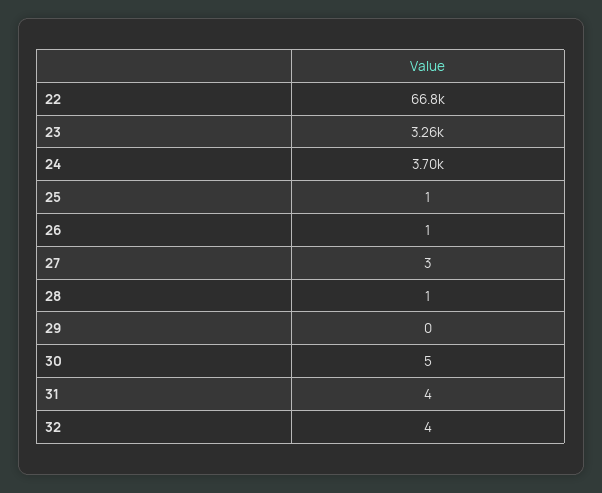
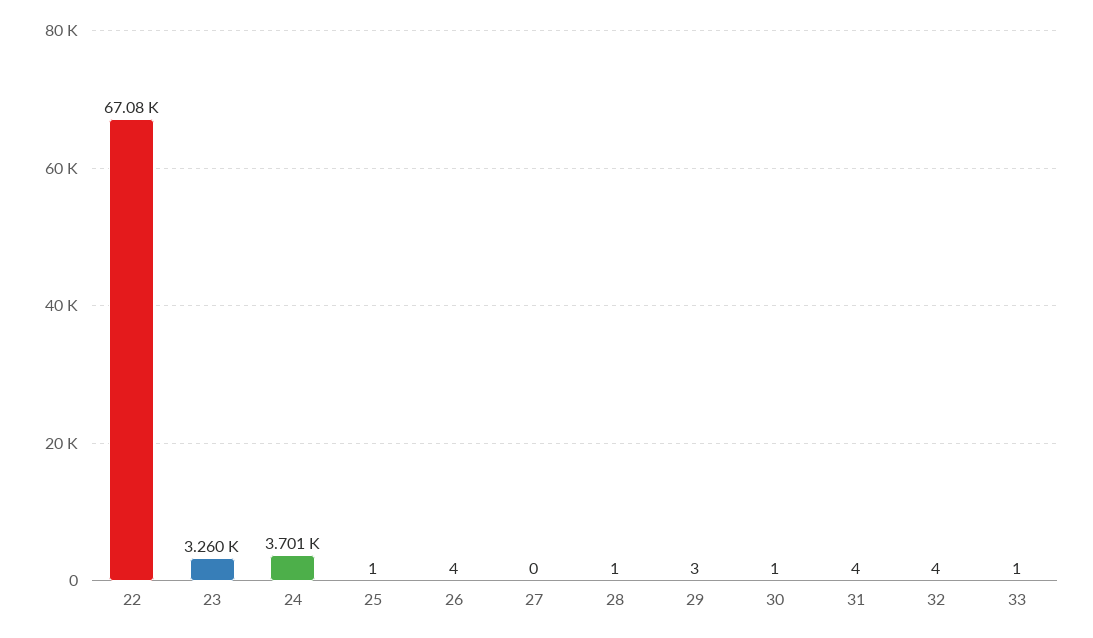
22: 66800 -> 67080
26: 1 -> 4
27: 3 -> 0
29: 0 -> 3
30: 5 -> 1
33: none -> 1

